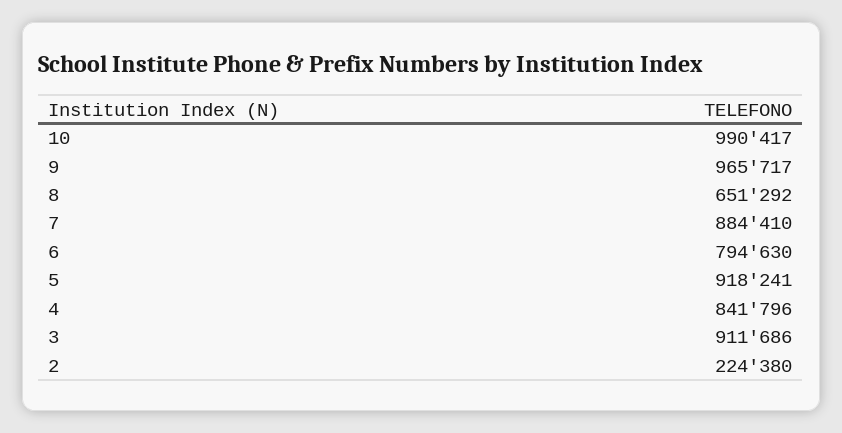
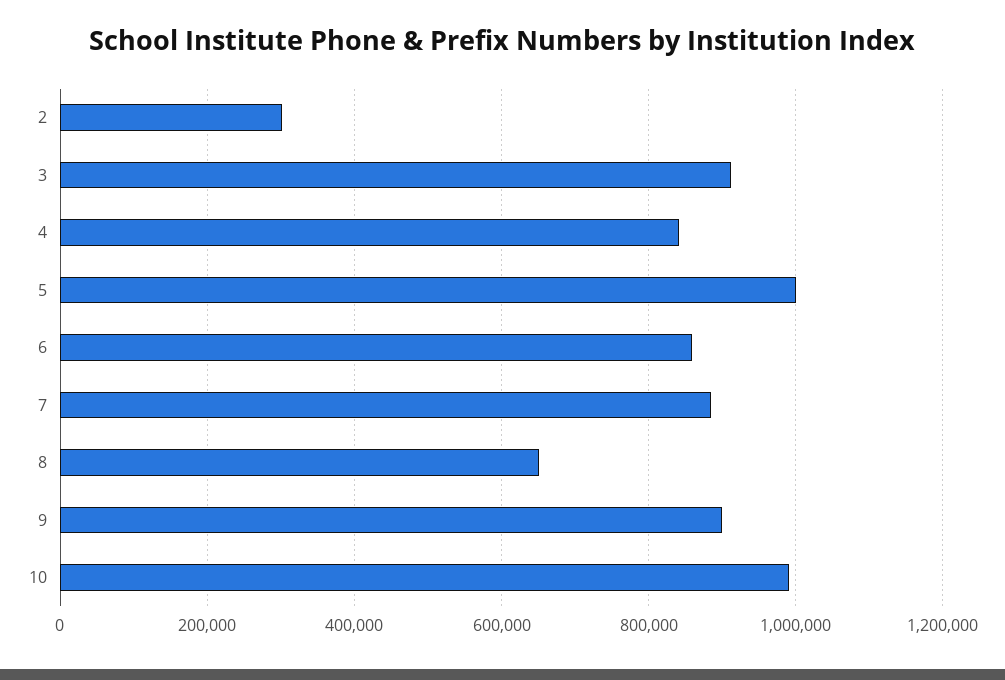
9: 965717 -> 900000
6: 794630 -> 860000
5: 918241 -> 1000000
2: 224380 -> 300000

